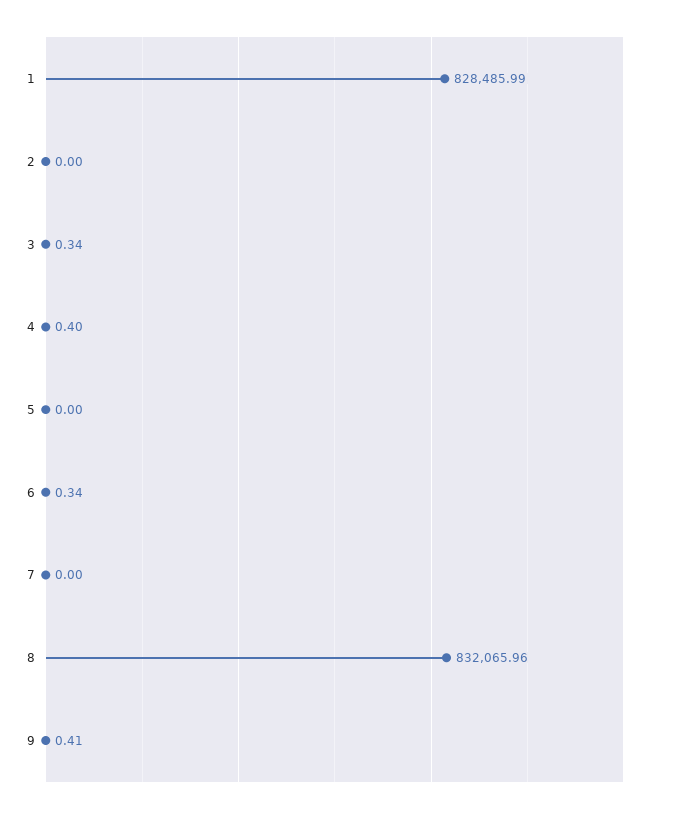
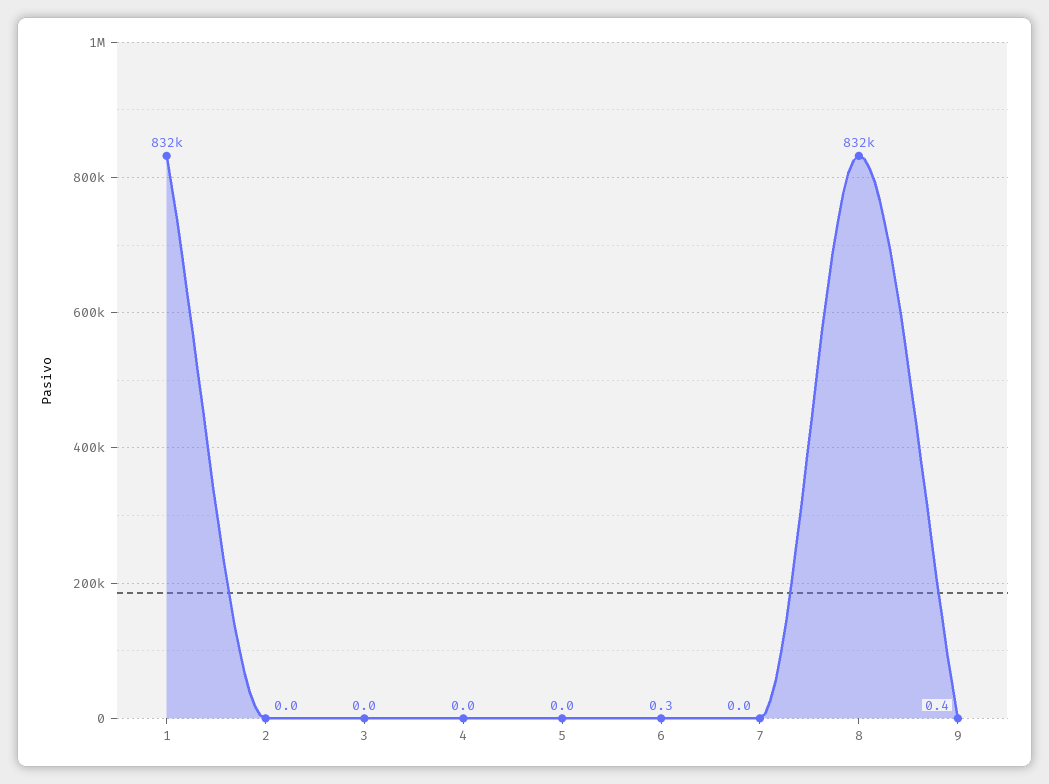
1: 828485.99 -> 832000
3: 0.34 -> 0
4: 0.4 -> 0

